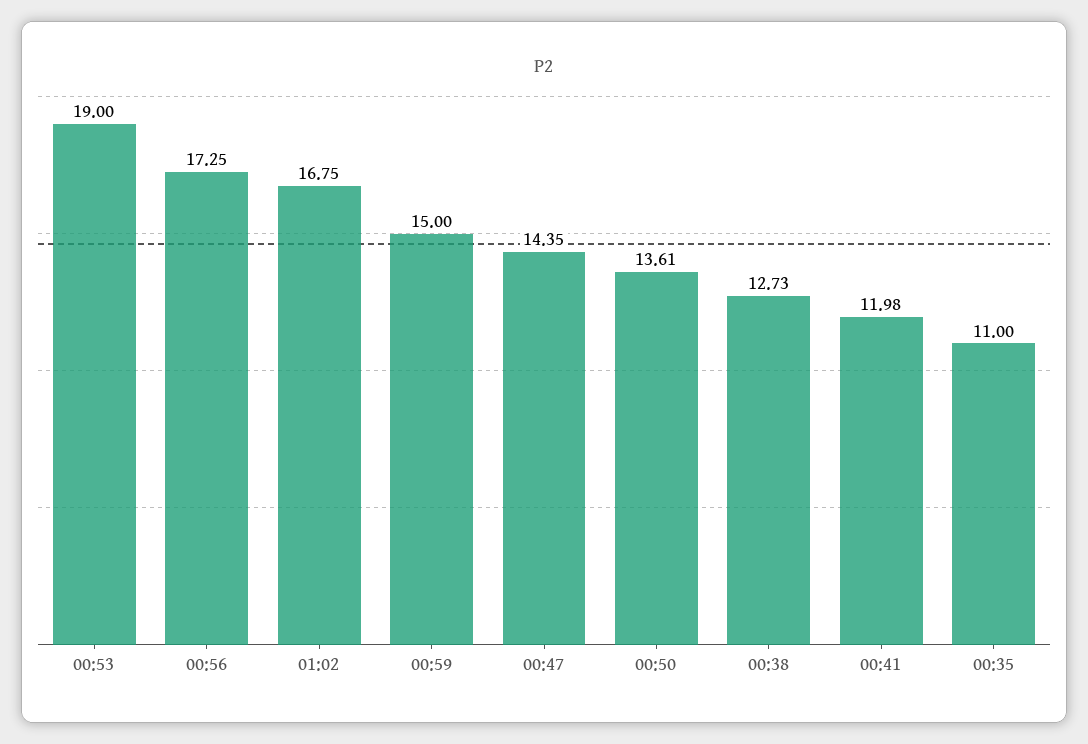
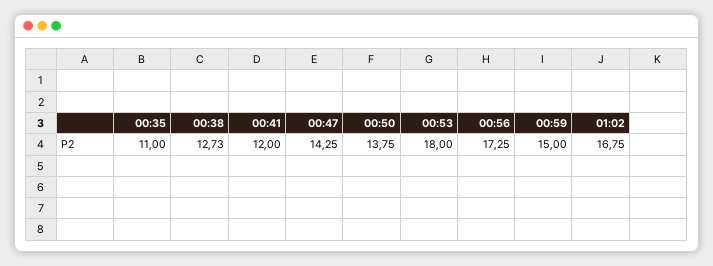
00:53: 19 -> 18
00:47: 14.35 -> 14.25
00:50: 13.61 -> 13.75
00:41: 11.98 -> 12

